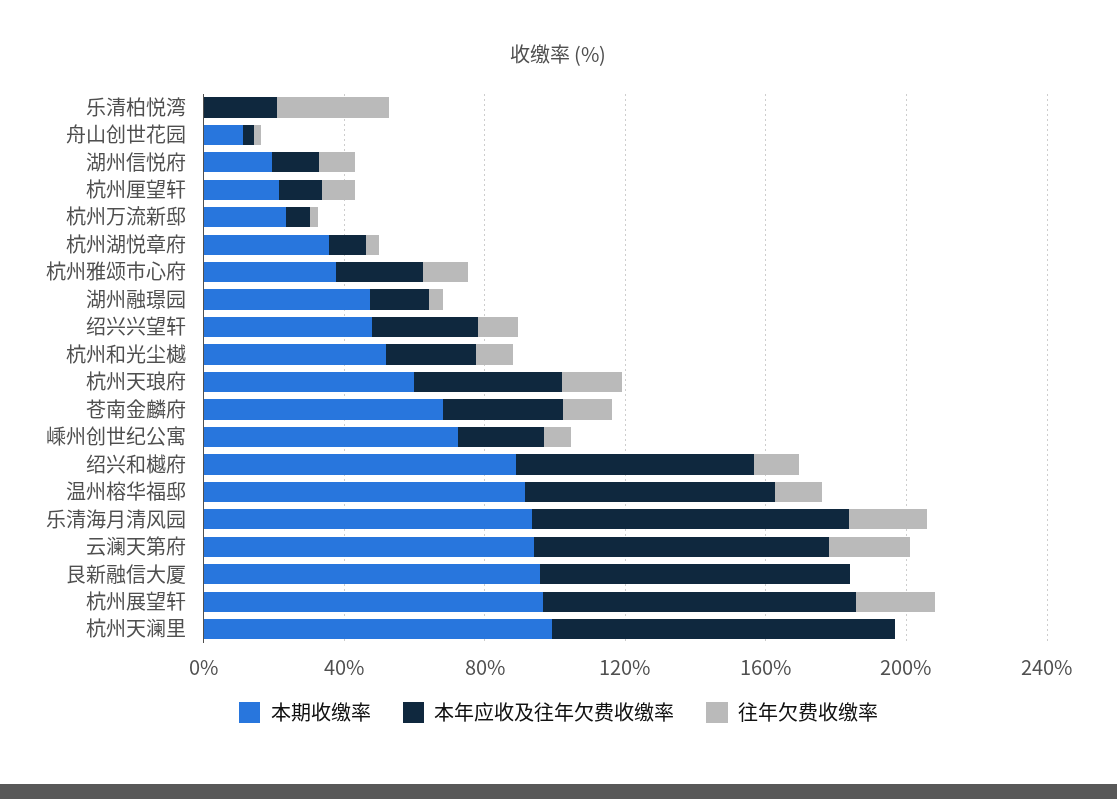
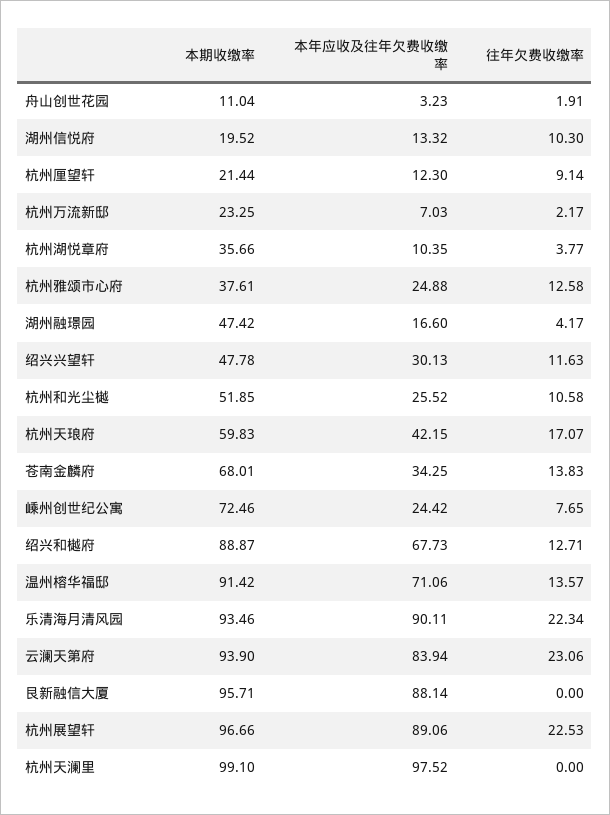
本期收缴率, 乐清柏悦湾: 0 -> none
本年应收及往年欠费收缴率, 乐清柏悦湾: 20 -> none
往年欠费收缴率, 乐清柏悦湾: 30 -> none

